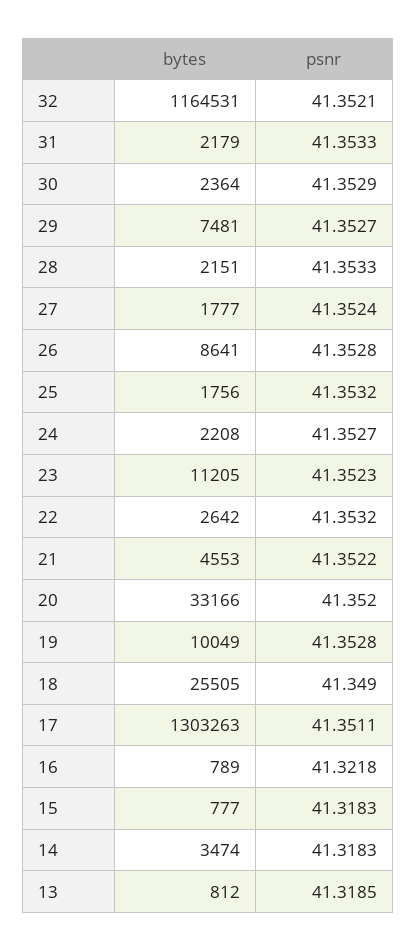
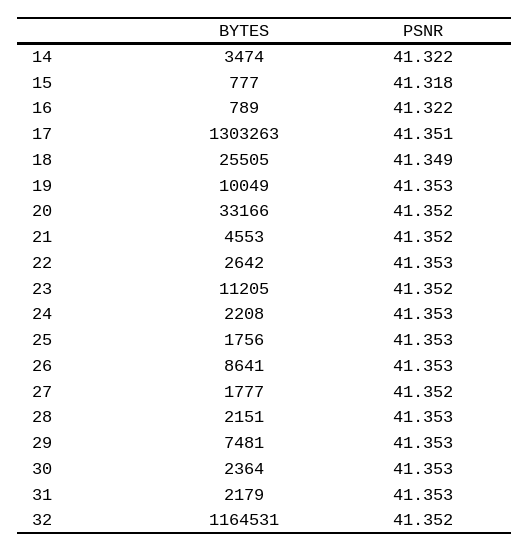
psnr, 14: 41.3183 -> 41.322
bytes, 13: 812 -> none
psnr, 13: 41.3185 -> none

